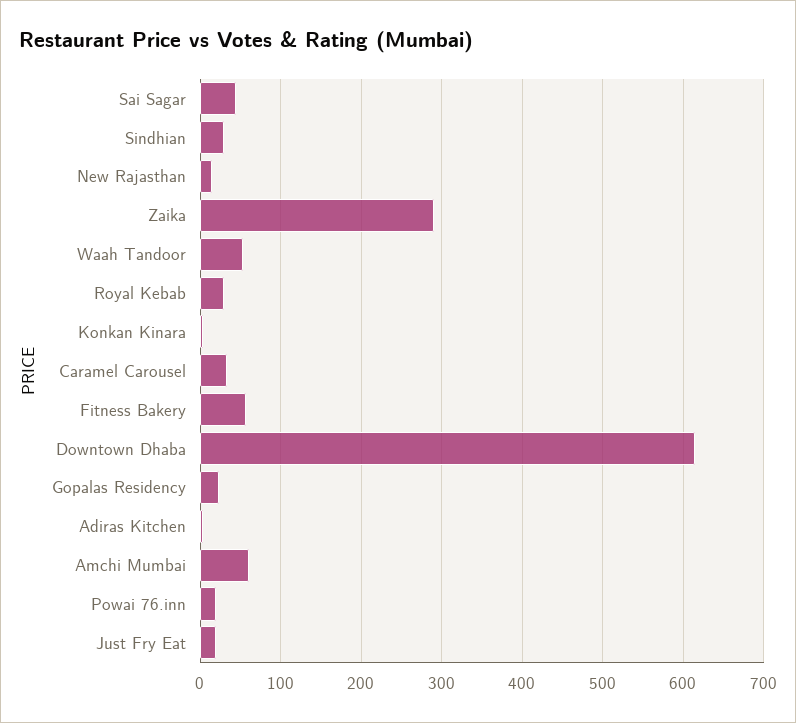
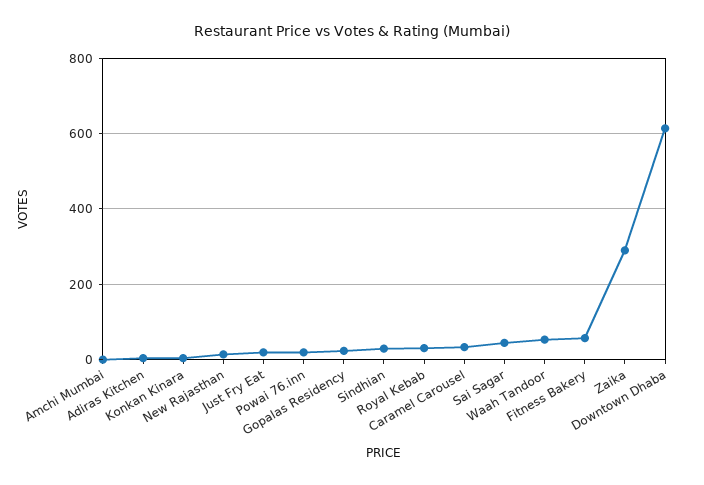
Amchi Mumbai: 60 -> 0

